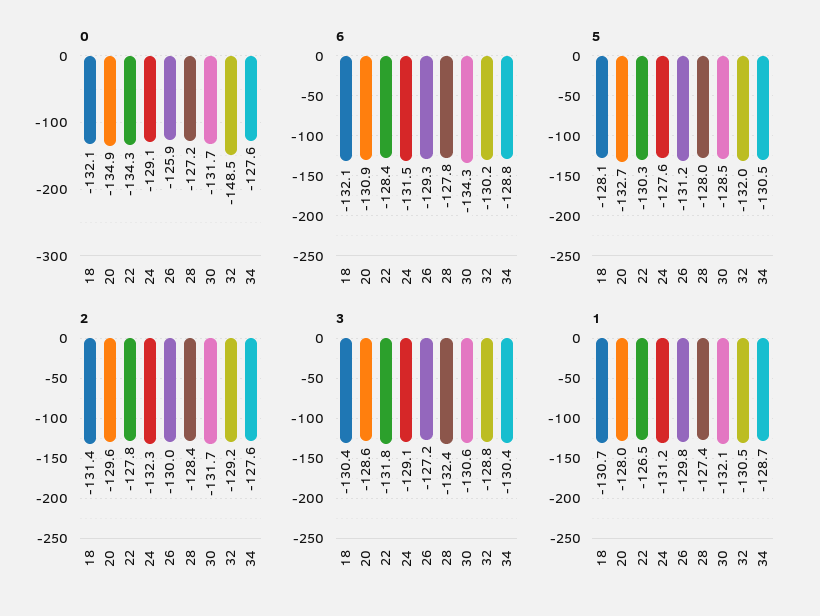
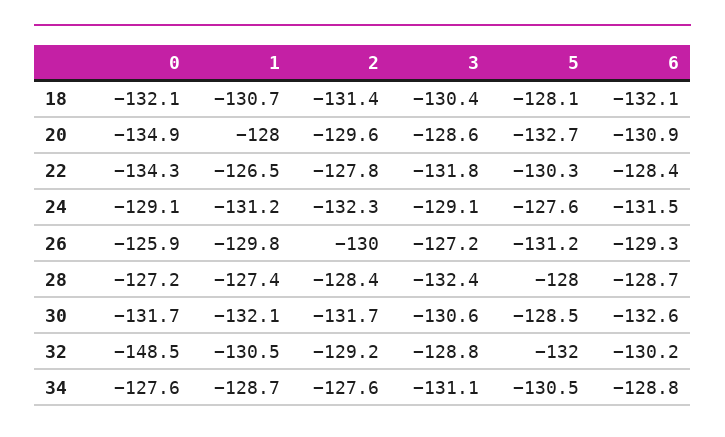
6, 28: -127.8 -> -128.7
6, 30: -134.3 -> -132.6
3, 34: -130.4 -> -131.1

